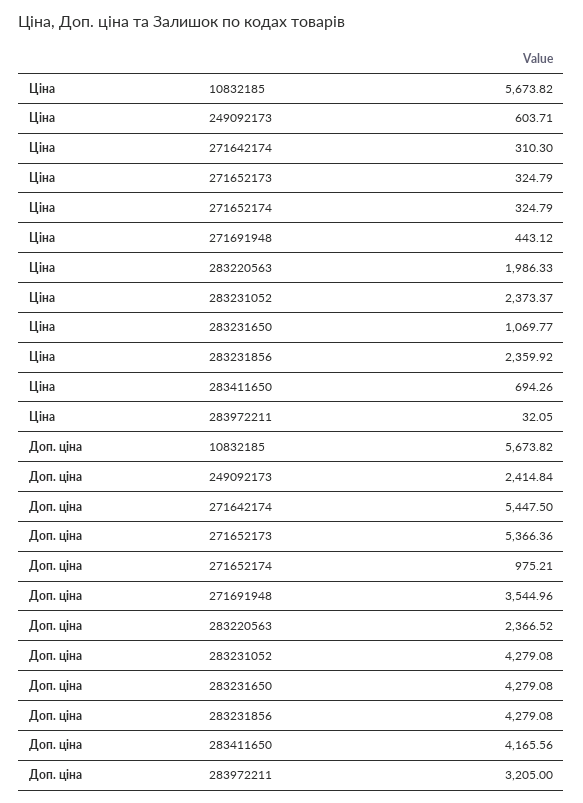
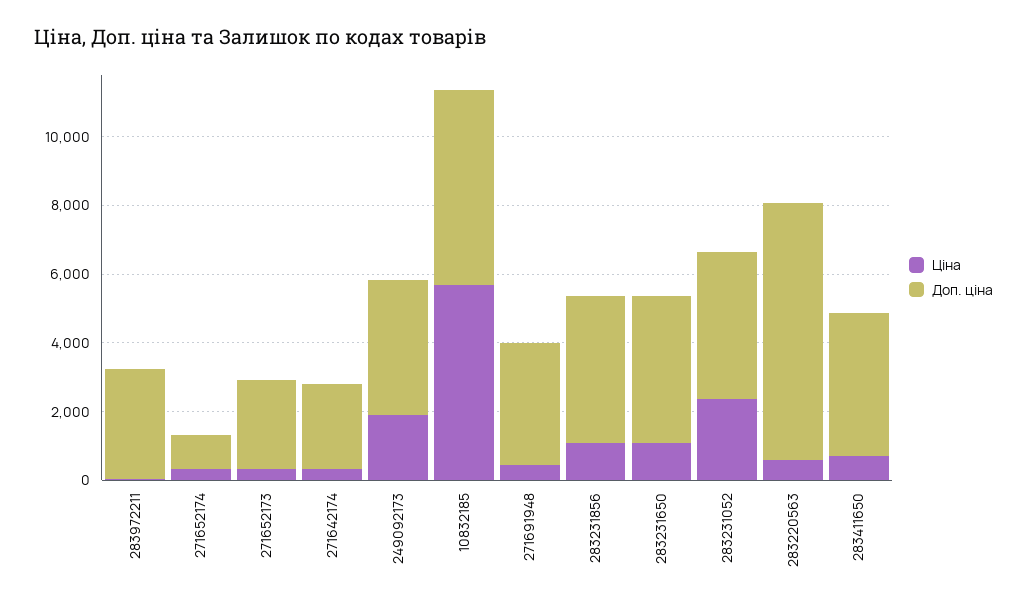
Ціна, 249092173: 603.71 -> 2000
Ціна, 283220563: 1986.33 -> 500
Ціна, 283231856: 2359.92 -> 1000
Доп. ціна, 249092173: 2414.84 -> 4000
Доп. ціна, 271642174: 5447.5 -> 2500
Доп. ціна, 271652173: 5366.36 -> 2500
Доп. ціна, 283220563: 2366.52 -> 7500

